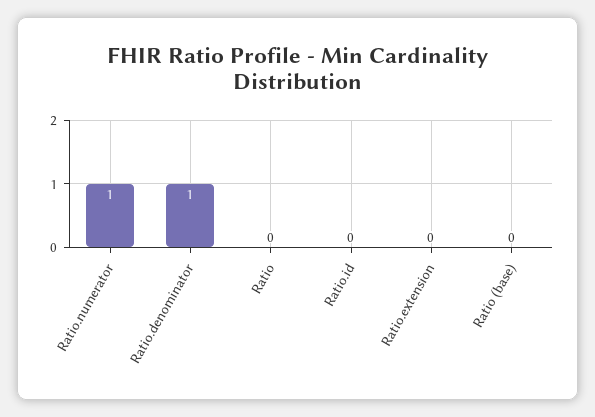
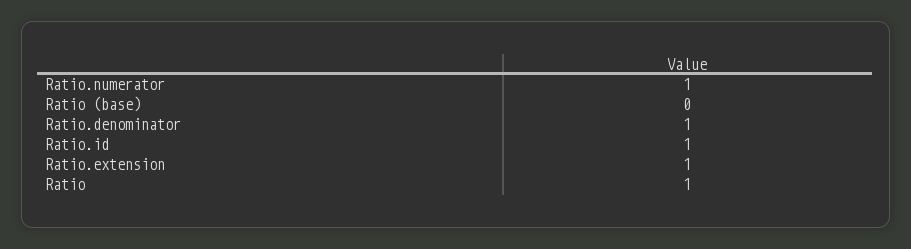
Ratio: 0 -> 1
Ratio.id: 0 -> 1
Ratio.extension: 0 -> 1

